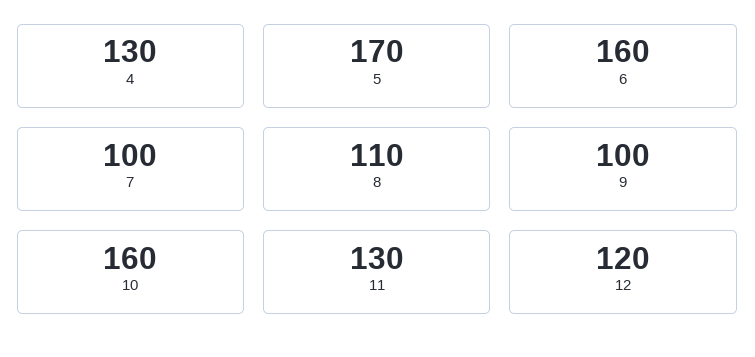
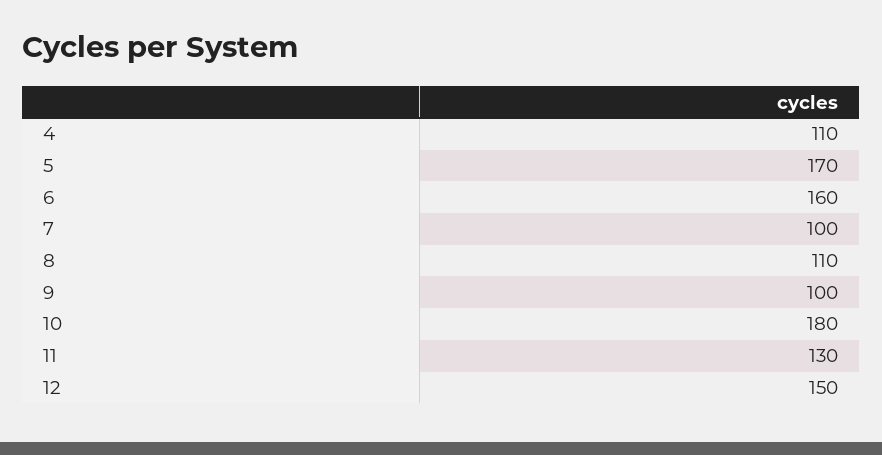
4: 130 -> 110
10: 160 -> 180
12: 120 -> 150

